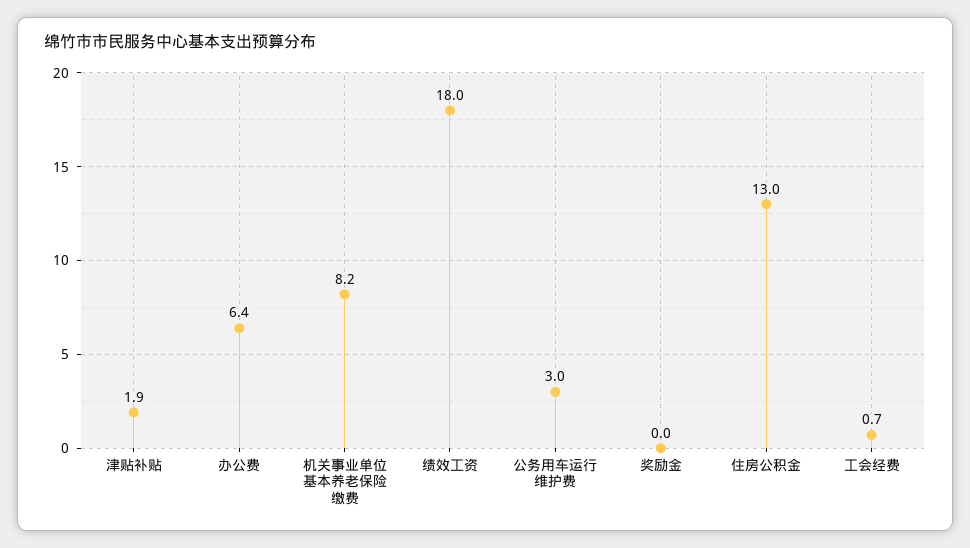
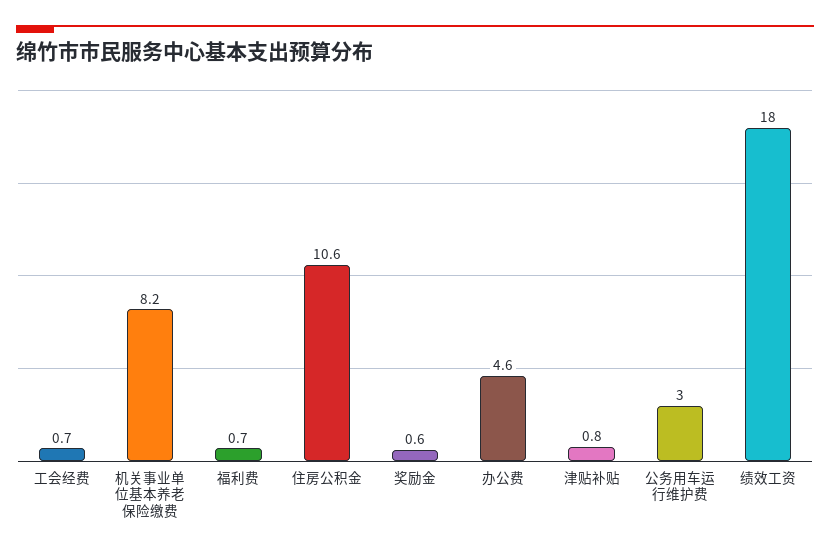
津贴补贴: 1.9 -> 0.8
办公费: 6.4 -> 4.6
奖励金: 0 -> 0.6
住房公积金: 13 -> 10.6
福利费: none -> 0.7

